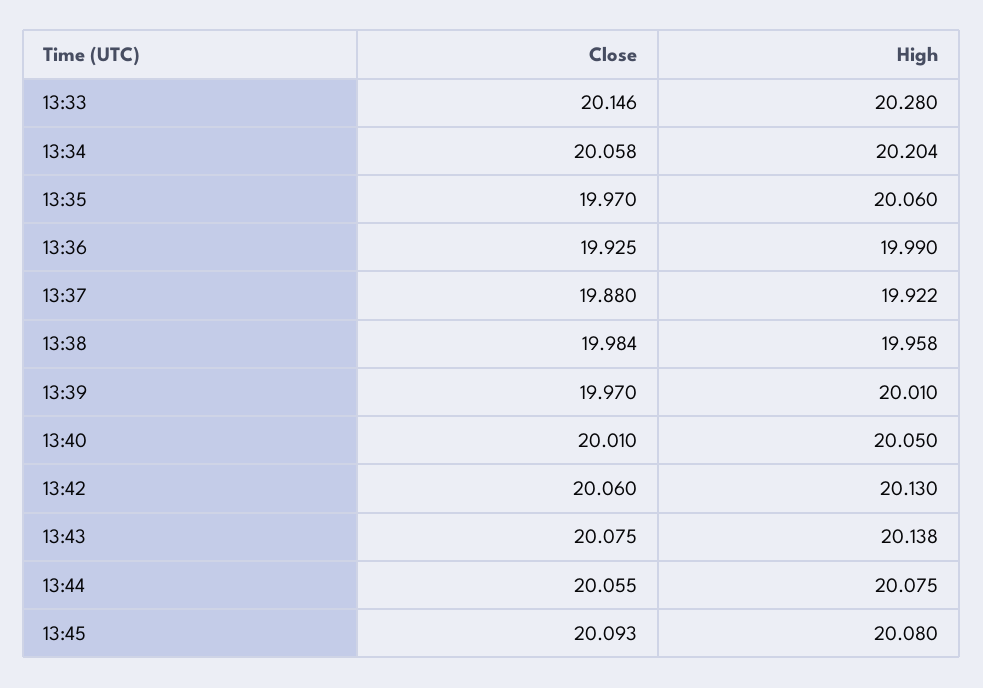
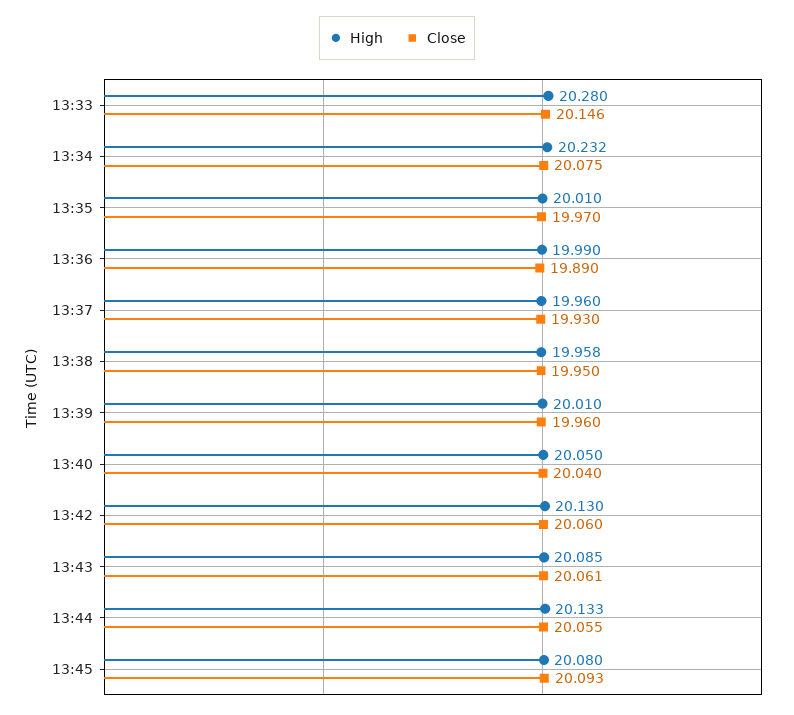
Close, 13:34: 20.058 -> 20.075
High, 13:34: 20.204 -> 20.232
High, 13:35: 20.06 -> 20.01
Close, 13:36: 19.925 -> 19.89
Close, 13:37: 19.88 -> 19.93
High, 13:37: 19.922 -> 19.96
Close, 13:38: 19.984 -> 19.95
Close, 13:39: 19.97 -> 19.96
Close, 13:40: 20.01 -> 20.04
Close, 13:43: 20.075 -> 20.061
High, 13:43: 20.138 -> 20.085
High, 13:44: 20.075 -> 20.133

